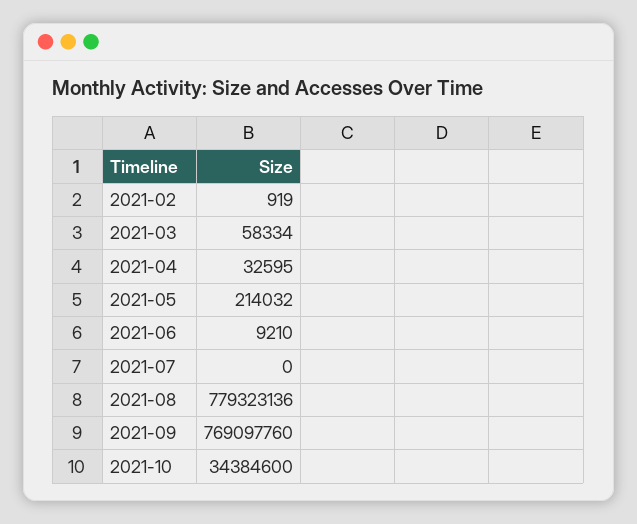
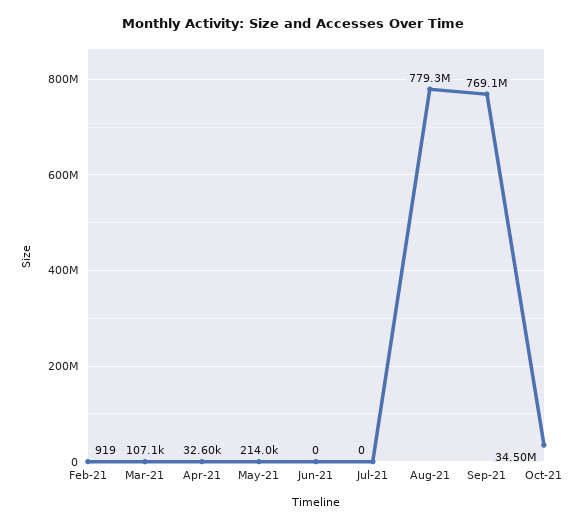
2021-03: 58334 -> 107100
2021-06: 9210 -> 0
2021-10: 34384600 -> 34500000

